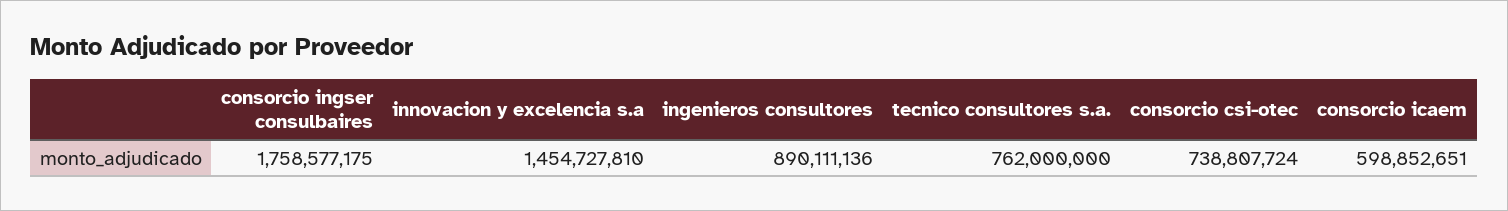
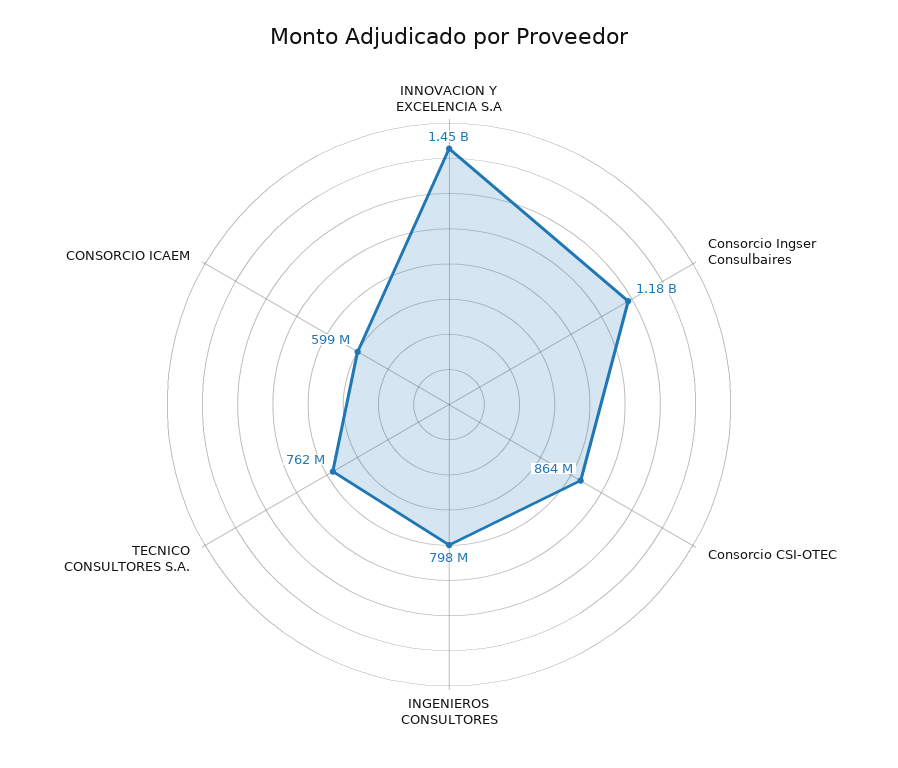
consorcio ingser consulbaires: 1758577175 -> 1180000000
ingenieros consultores: 890111136 -> 798000000
consorcio csi-otec: 738807724 -> 864000000

